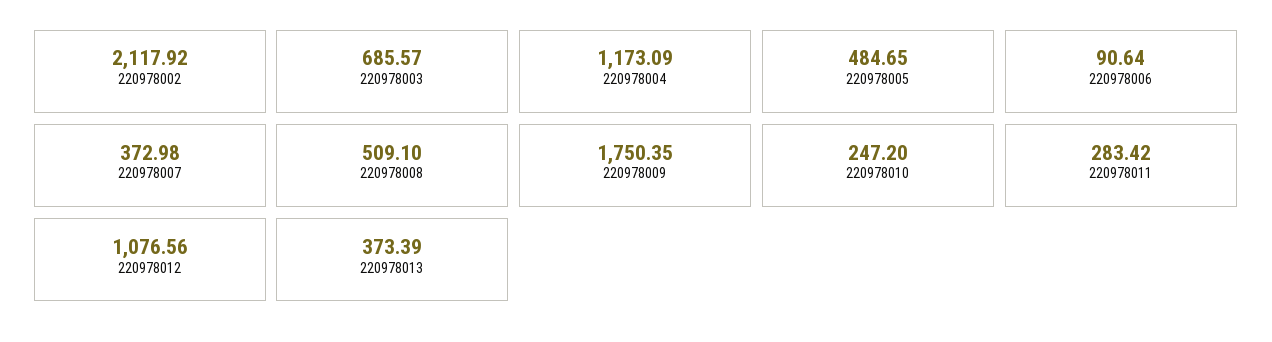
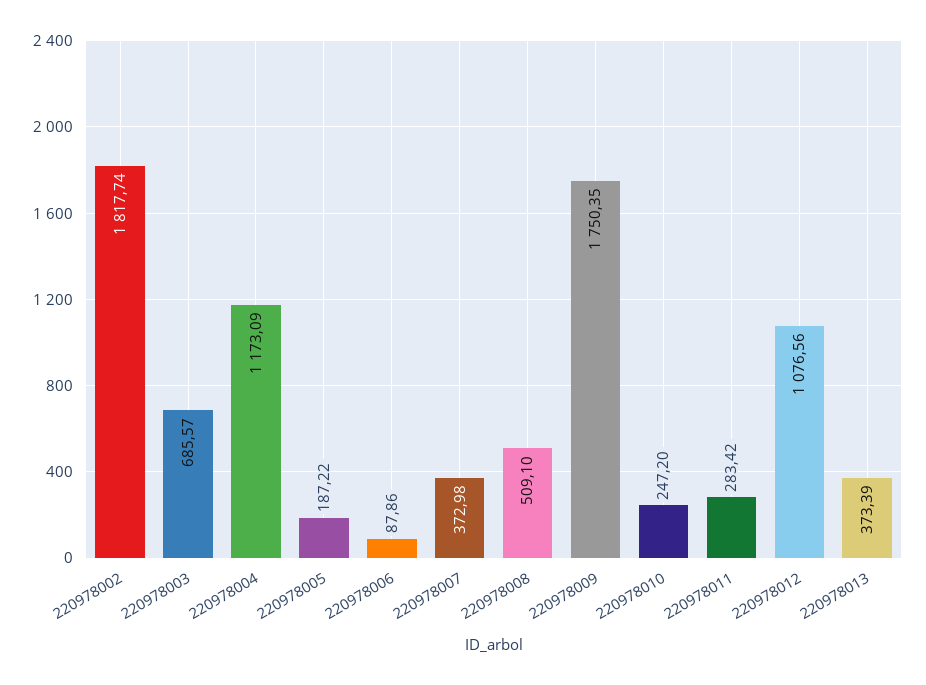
220978002: 2117.92 -> 1817.74
220978005: 484.65 -> 187.22
220978006: 90.64 -> 87.86

